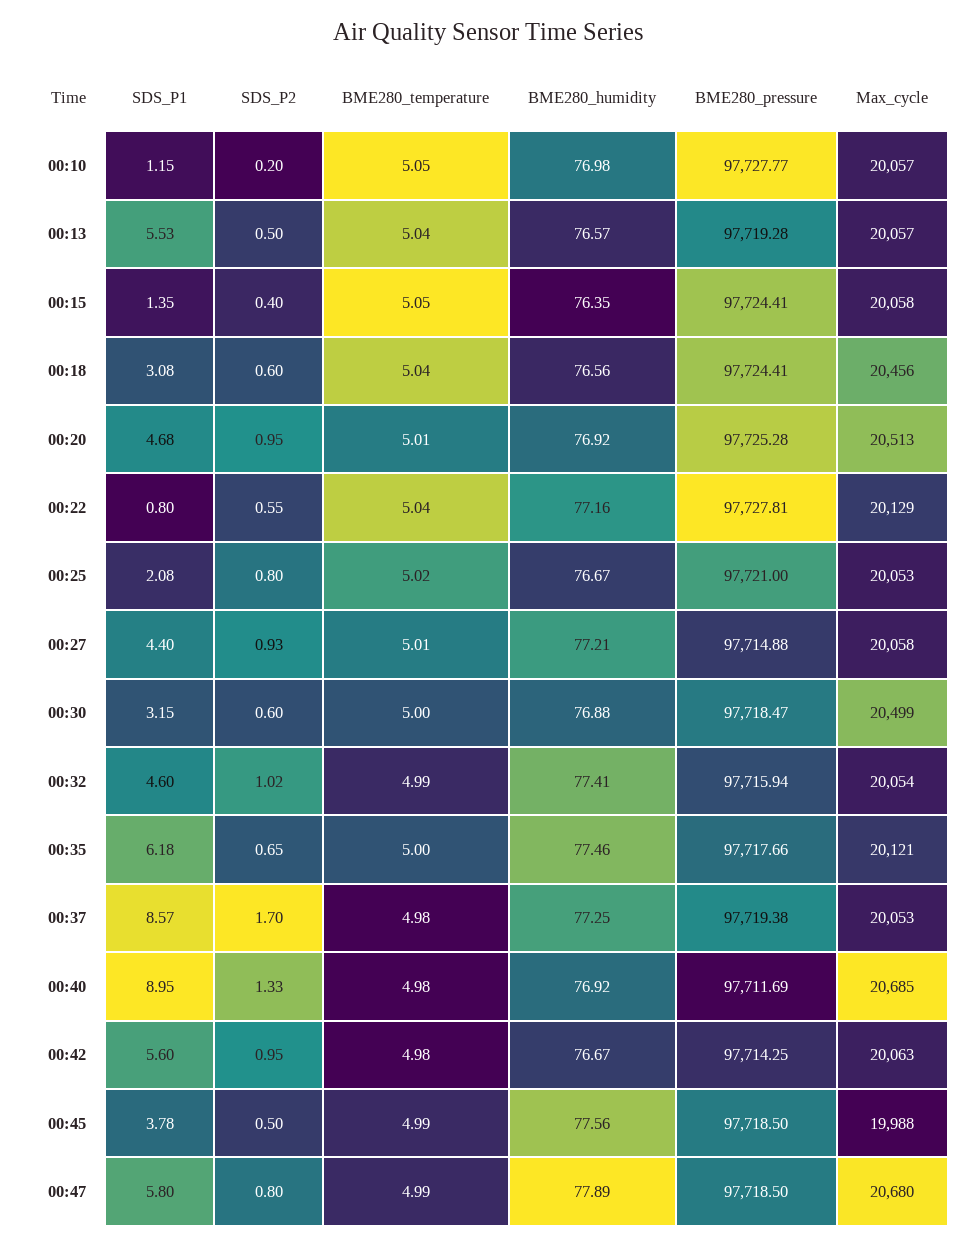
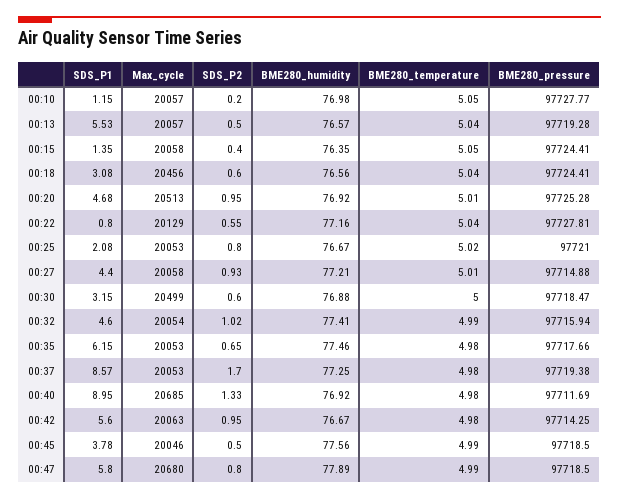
SDS_P1, 00:35: 6.18 -> 6.15
BME280_temperature, 00:35: 5 -> 4.98
Max_cycle, 00:35: 20121 -> 20053
Max_cycle, 00:45: 19988 -> 20046

